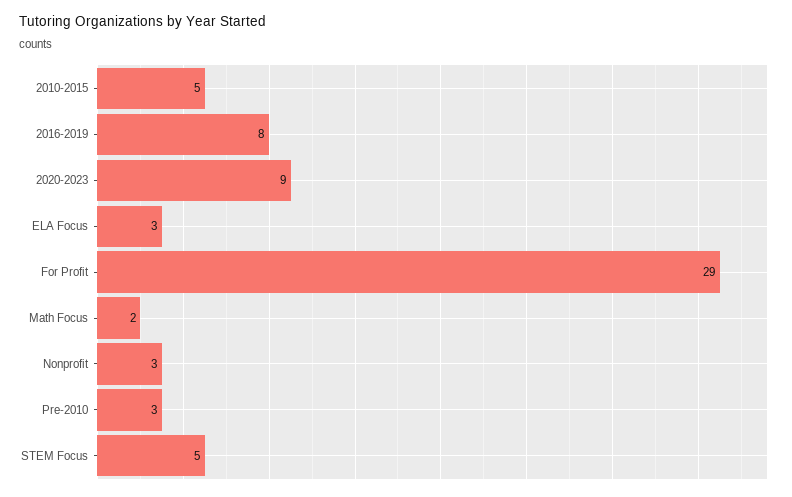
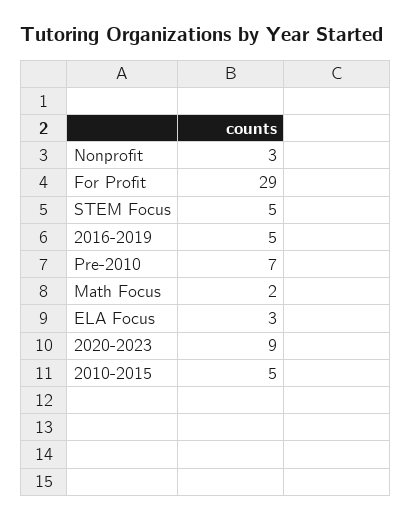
2016-2019: 8 -> 5
Pre-2010: 3 -> 7

